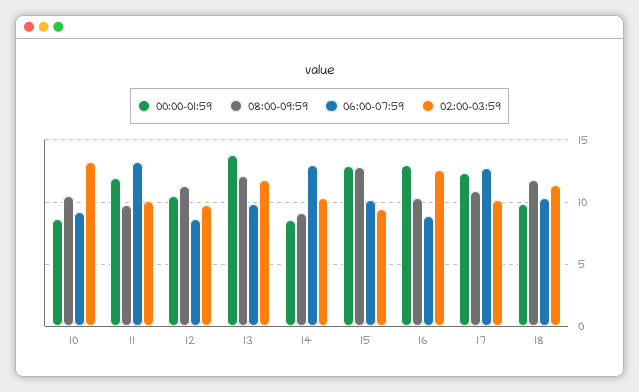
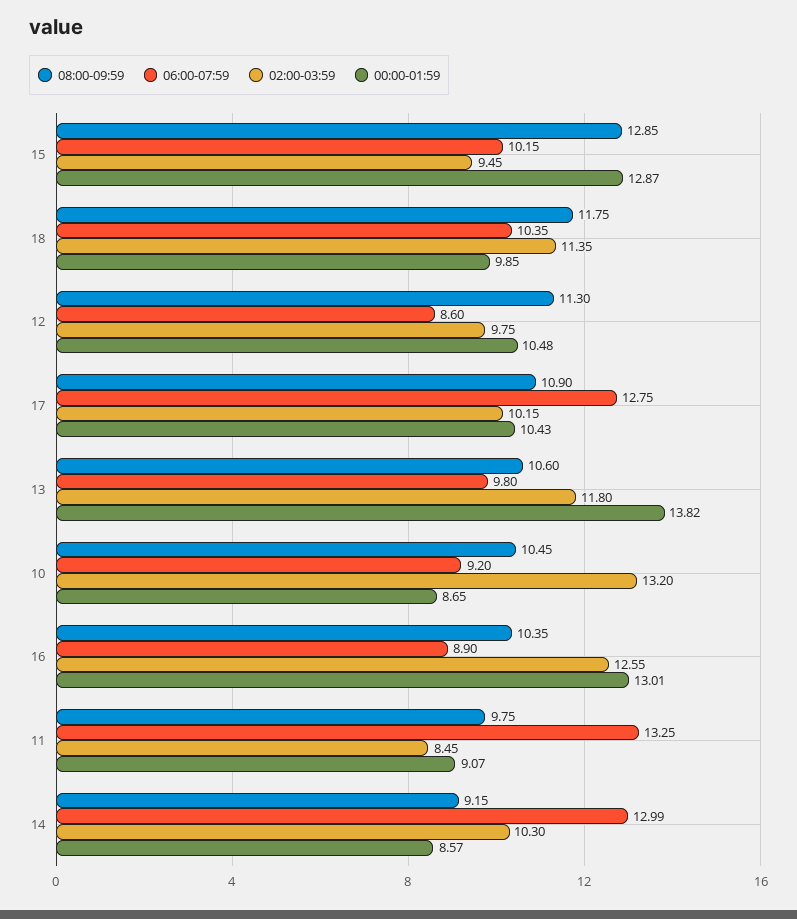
00:00-01:59, 11: 12 -> 9.07
02:00-03:59, 11: 10 -> 8.45
08:00-09:59, 13: 12 -> 10.6
00:00-01:59, 17: 12.5 -> 10.43

